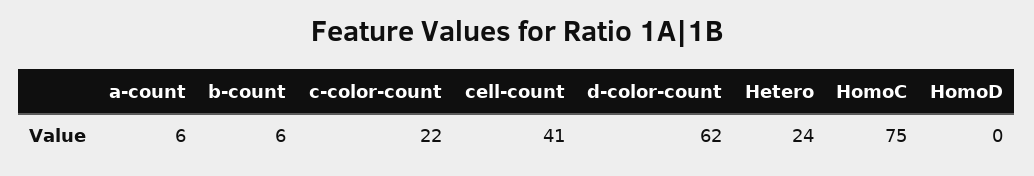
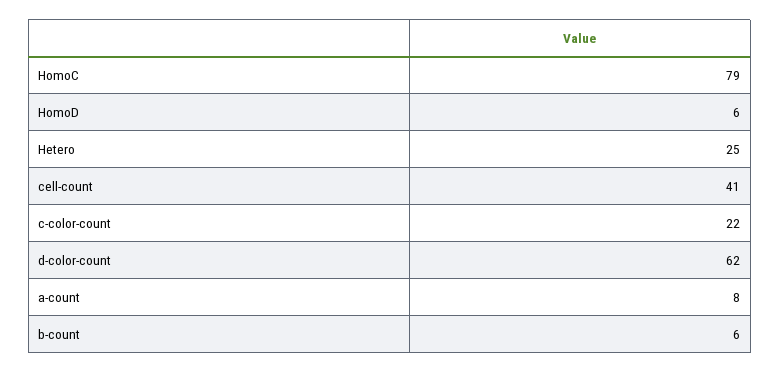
a-count: 6 -> 8
Hetero: 24 -> 25
HomoC: 75 -> 79
HomoD: 0 -> 6

